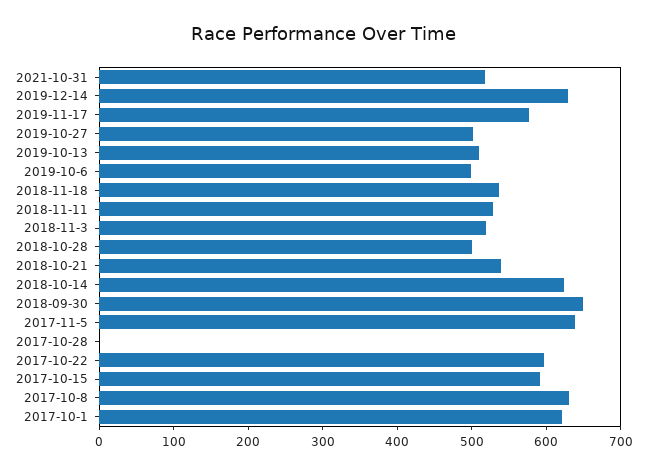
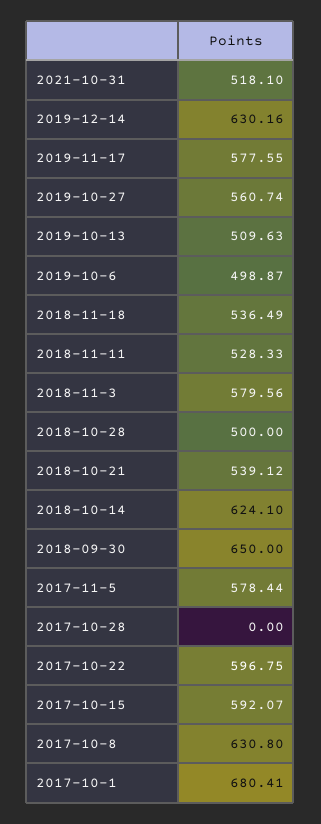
2019-10-27: 500 -> 560.74
2018-11-3: 520 -> 579.56
2017-11-5: 640 -> 578.44
2017-10-1: 620 -> 680.41

